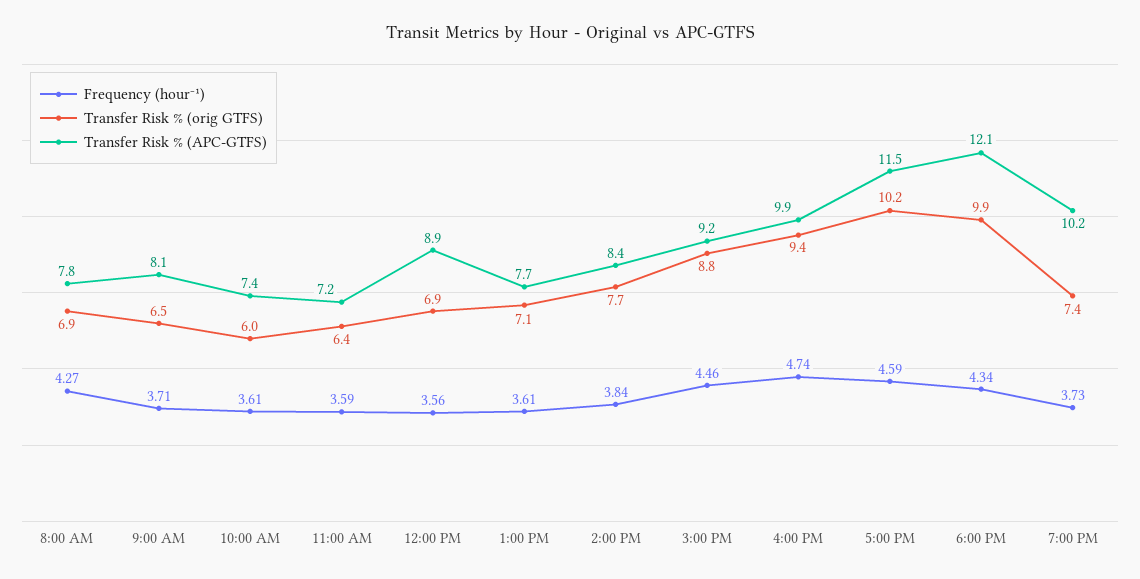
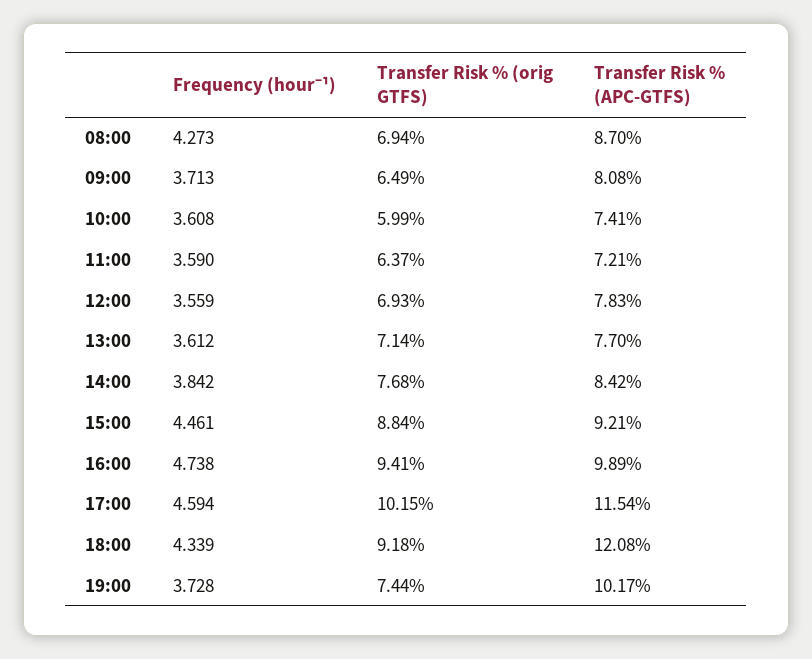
Transfer Risk % (APC-GTFS), 8:00 AM: 7.8 -> 8.7
Transfer Risk % (APC-GTFS), 12:00 PM: 8.9 -> 7.83
Transfer Risk % (orig GTFS), 6:00 PM: 9.9 -> 9.18

